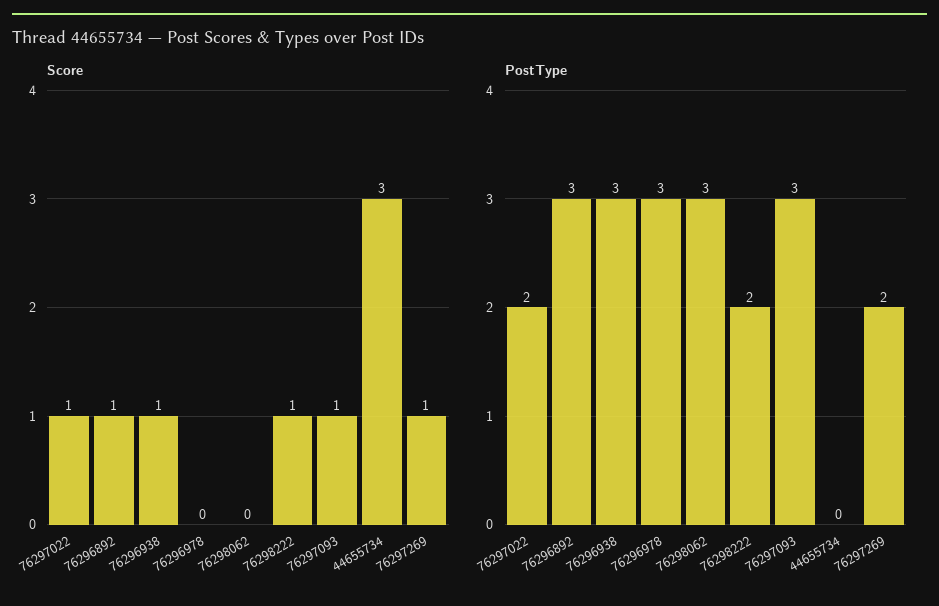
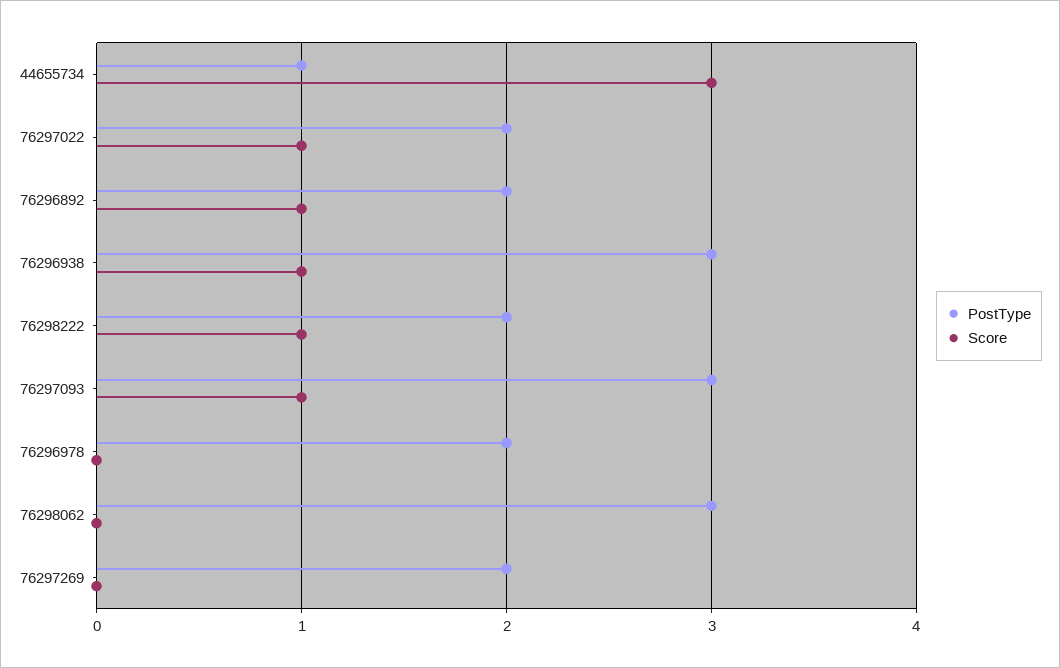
Score, 76297269: 1 -> 0
PostType, 76296892: 3 -> 2
PostType, 76296978: 3 -> 2
PostType, 44655734: 0 -> 1

